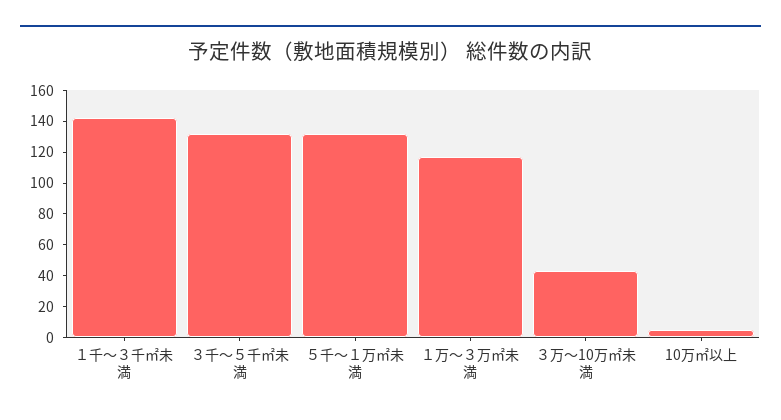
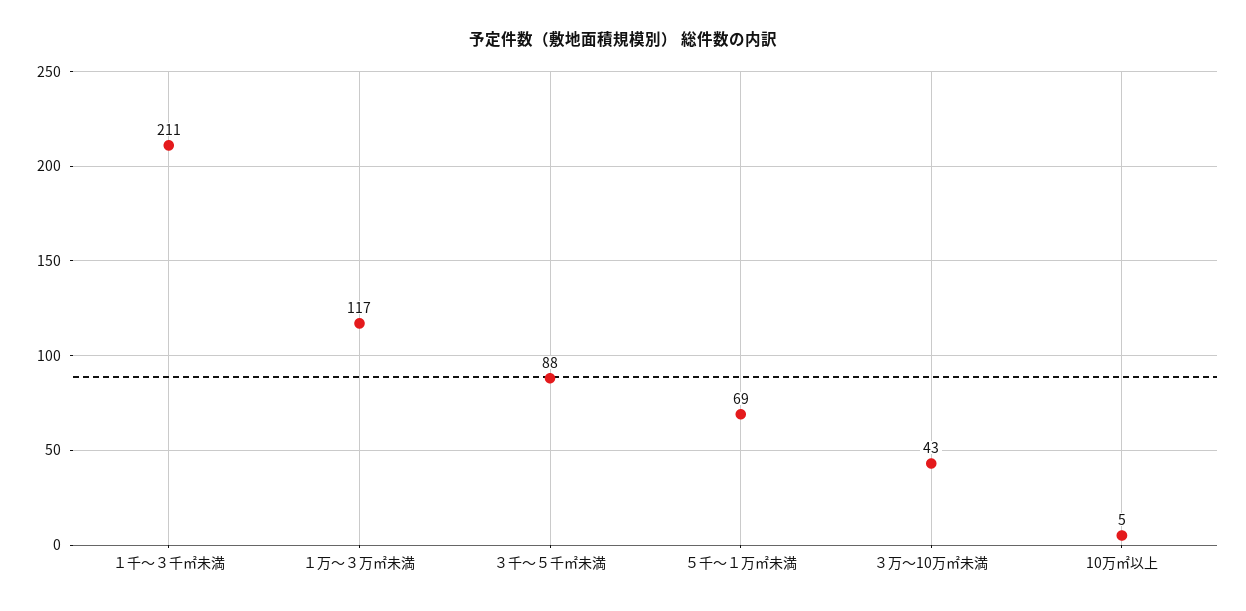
１千～３千㎡未満: 140 -> 211
３千～５千㎡未満: 130 -> 88
５千～１万㎡未満: 130 -> 69

